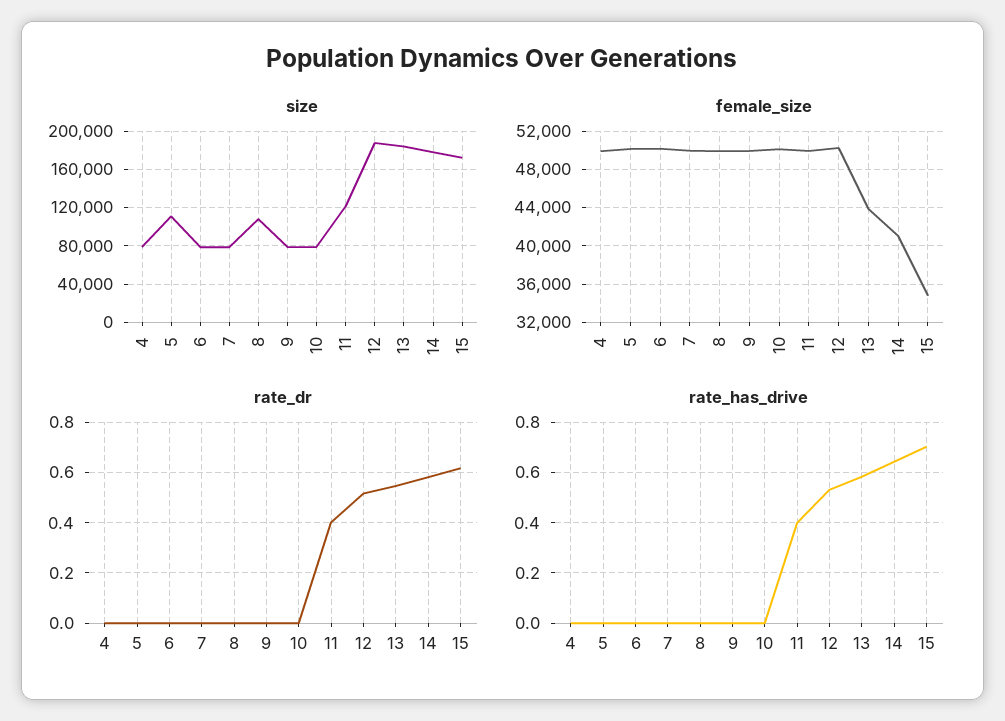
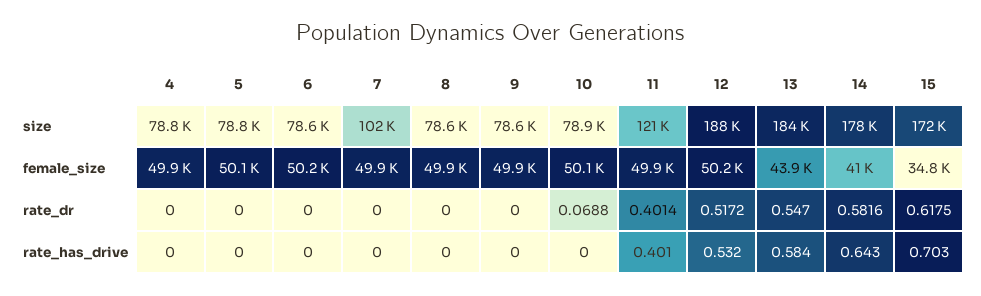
size, 5: 110000 -> 78800
size, 7: 80000 -> 102000
size, 8: 110000 -> 78600
rate_dr, 10: 0 -> 0.0688

